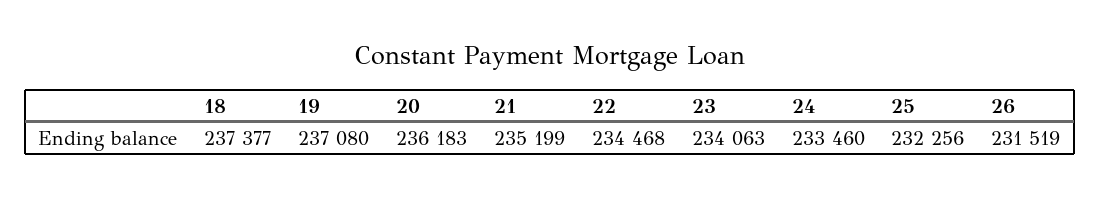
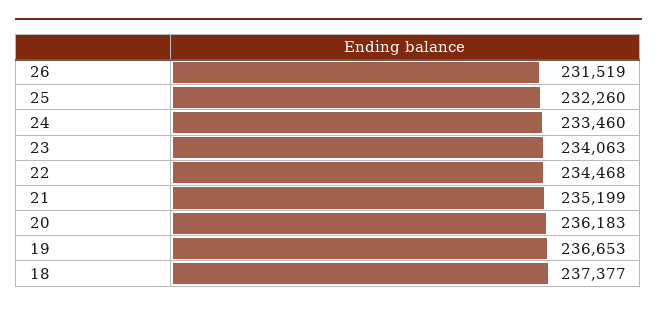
19: 237080 -> 236653
25: 232256 -> 232260

